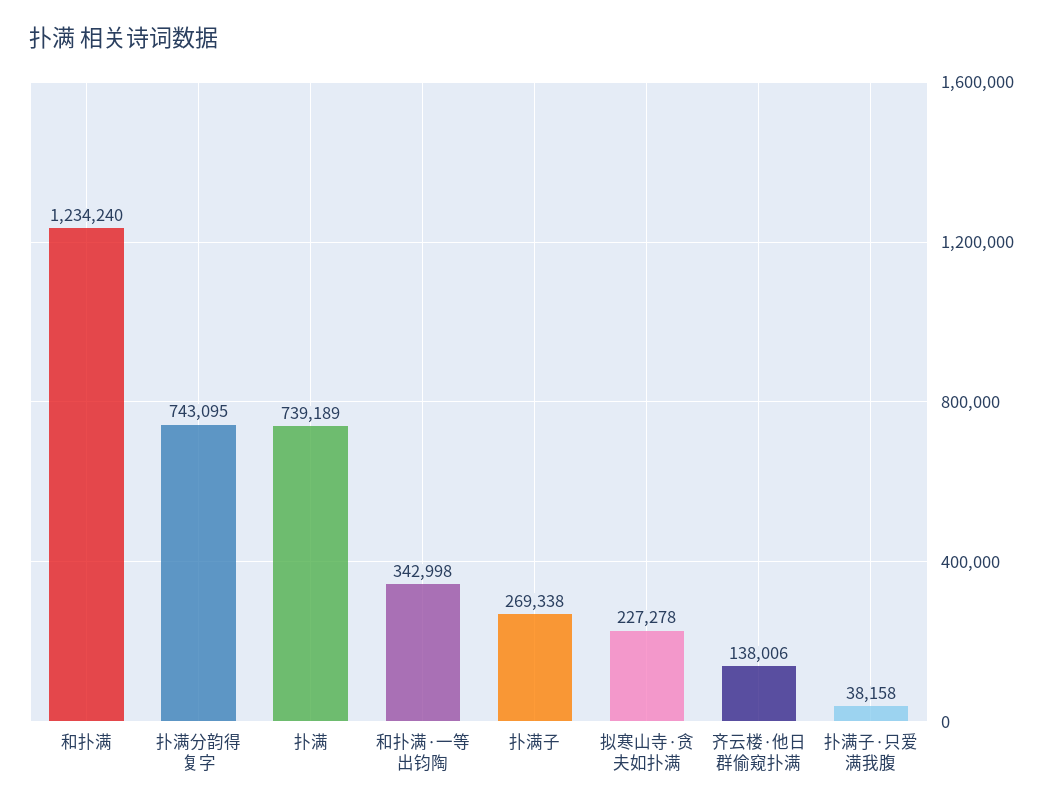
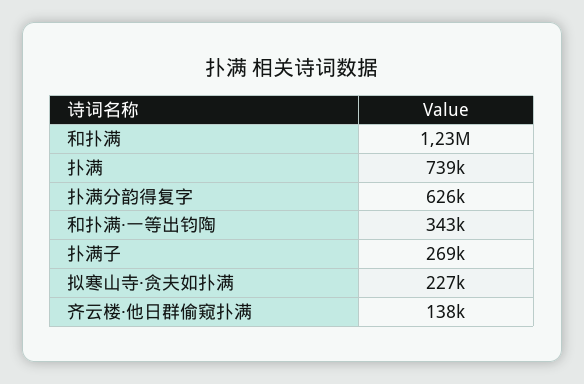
扑满分韵得复字: 743095 -> 626000
扑满子·只爱满我腹: 38158 -> none

